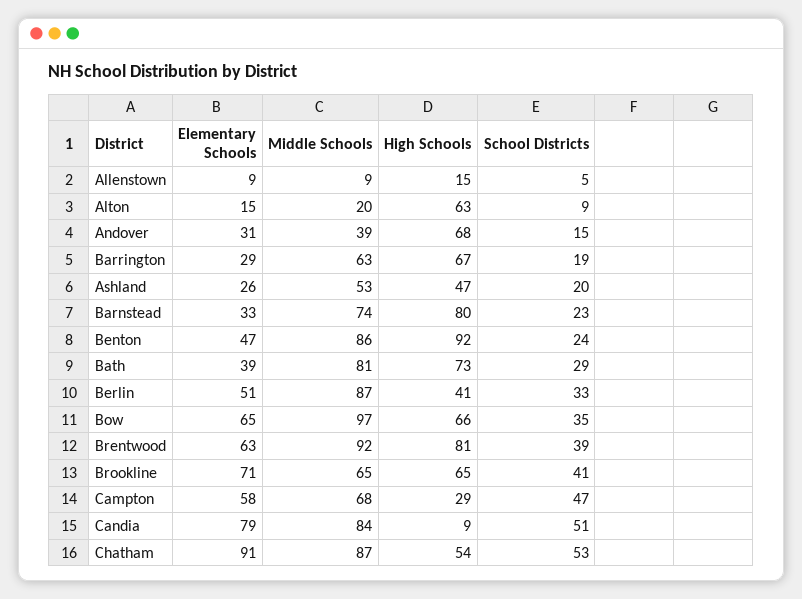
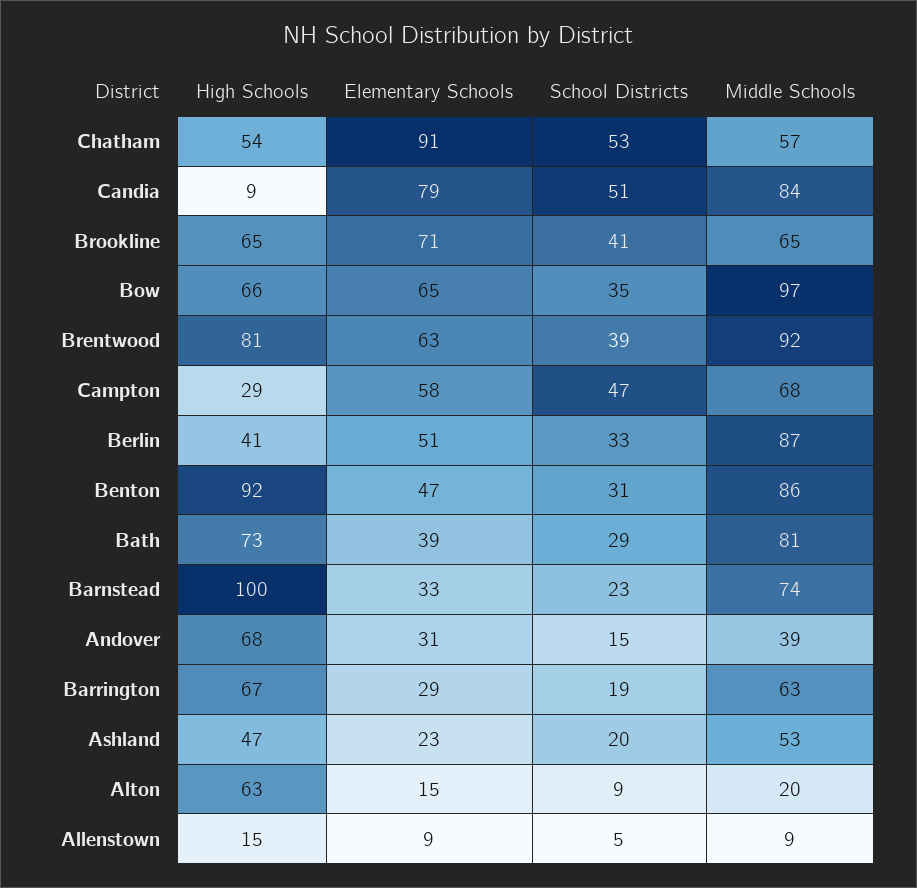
Elementary Schools, Ashland: 26 -> 23
High Schools, Barnstead: 80 -> 100
School Districts, Benton: 24 -> 31
Middle Schools, Chatham: 87 -> 57

